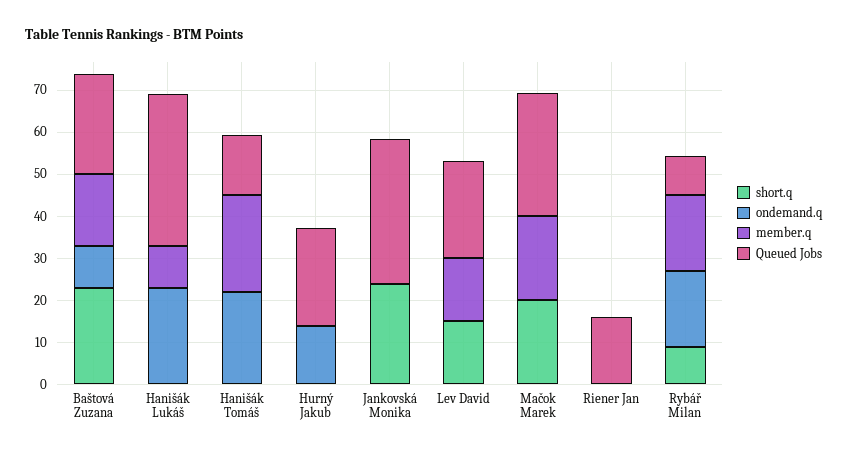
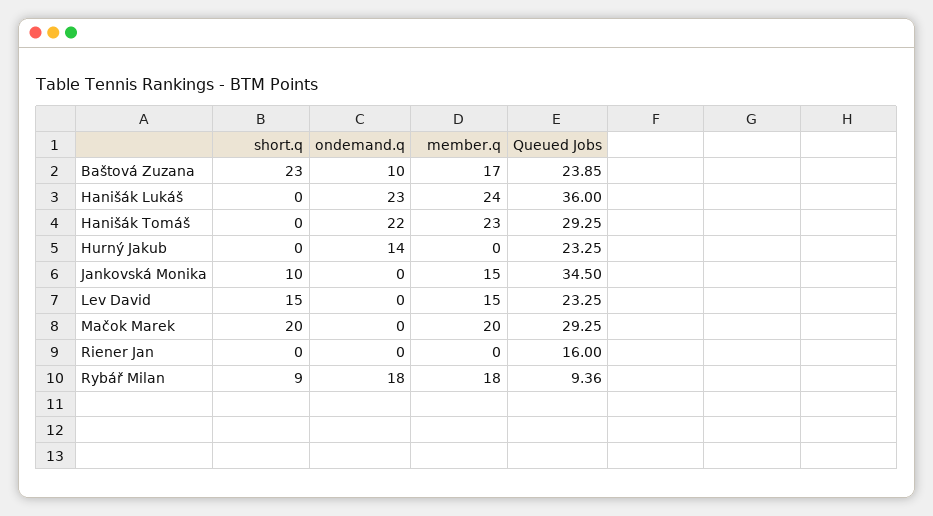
member.q, Hanišák Lukáš: 10 -> 24
Queued Jobs, Hanišák Tomáš: 14 -> 29.25
short.q, Jankovská Monika: 24 -> 10
member.q, Jankovská Monika: 0 -> 15

